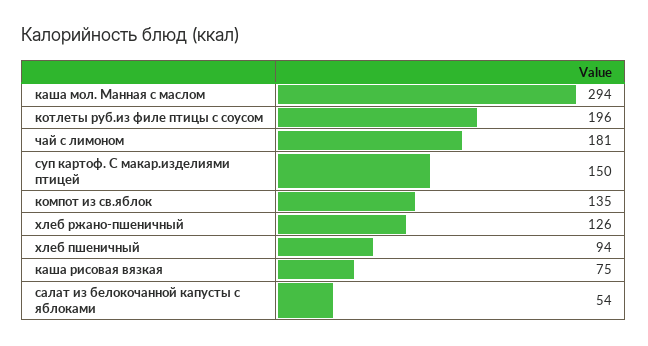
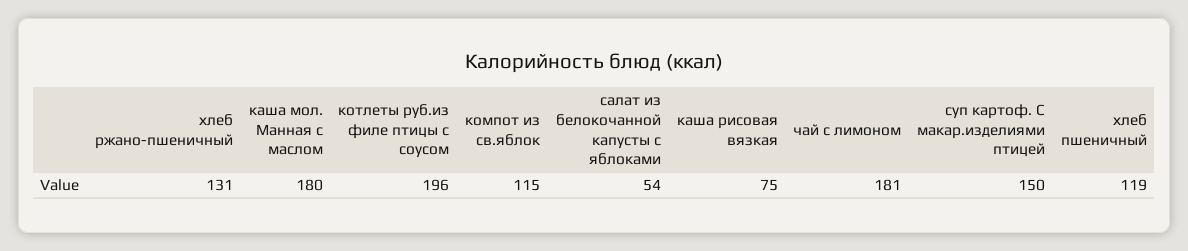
каша мол. Манная с маслом: 294 -> 180
компот из св.яблок: 135 -> 115
хлеб ржано-пшеничный: 126 -> 131
хлеб пшеничный: 94 -> 119

